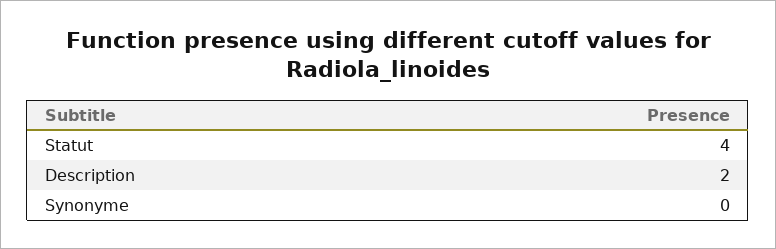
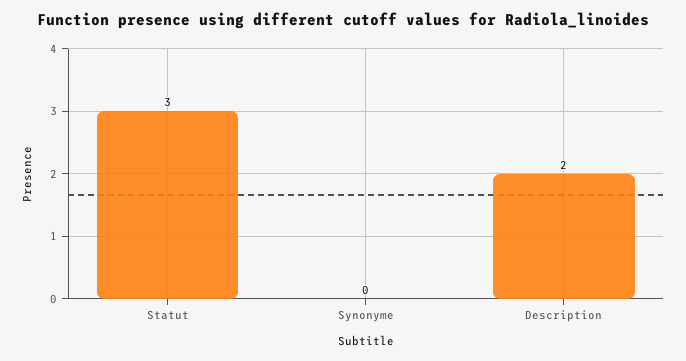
Statut: 4 -> 3

